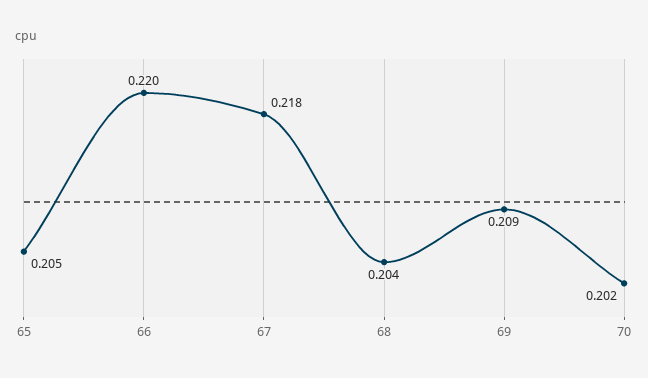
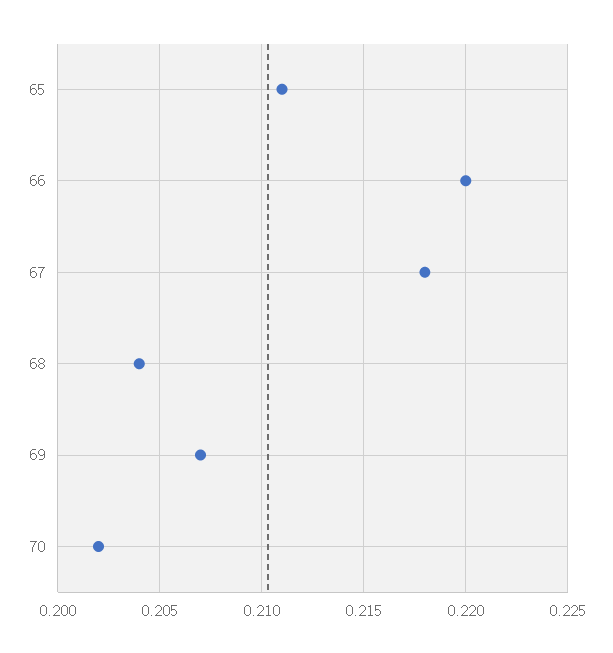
65: 0.205 -> 0.211
69: 0.209 -> 0.207

